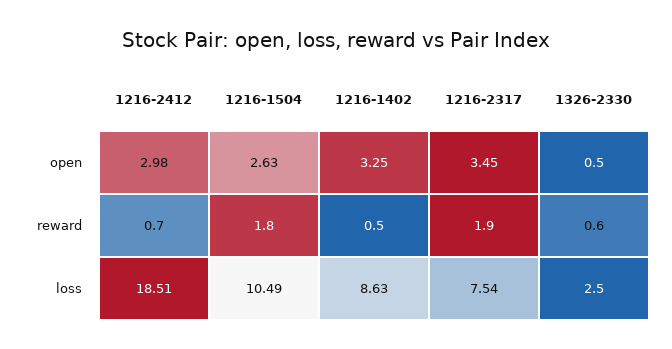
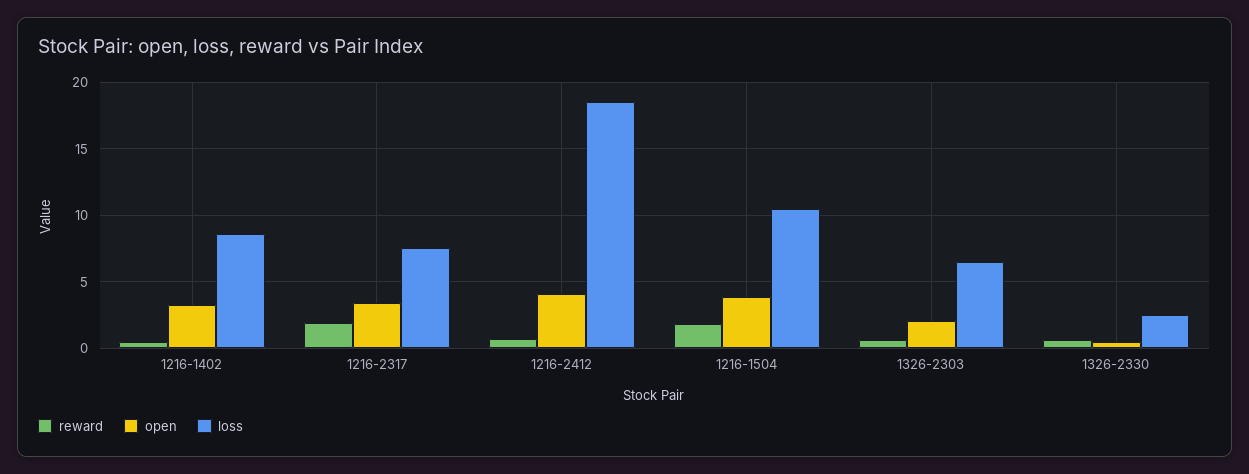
open, 1216-2412: 2.98 -> 4
open, 1216-1504: 2.63 -> 4
reward, 1326-2303: none -> 0.5
open, 1326-2303: none -> 2
loss, 1326-2303: none -> 6.5

